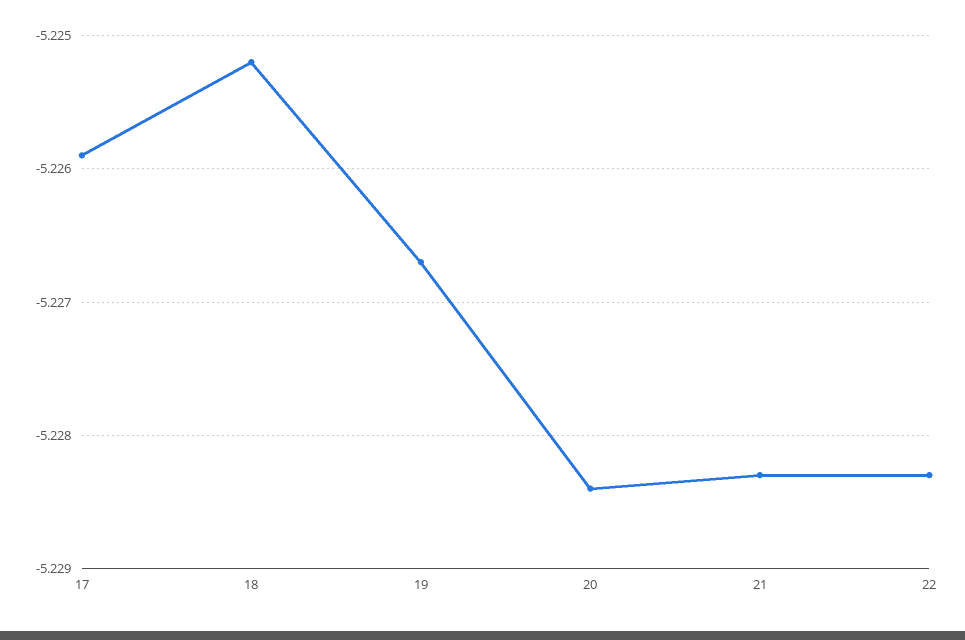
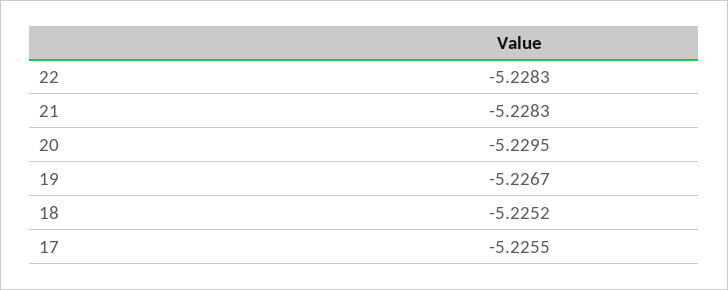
17: -5.2259 -> -5.2255
20: -5.2284 -> -5.2295

